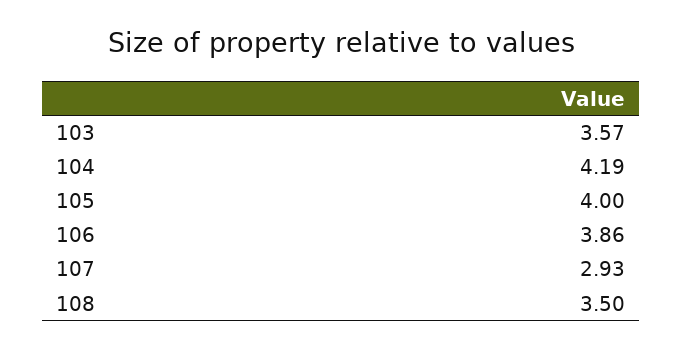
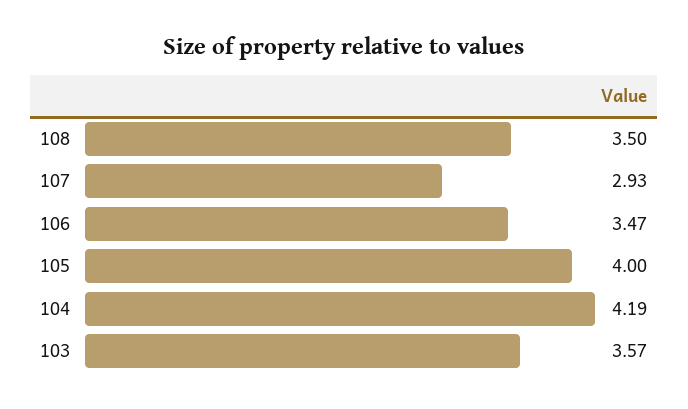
106: 3.86 -> 3.47

